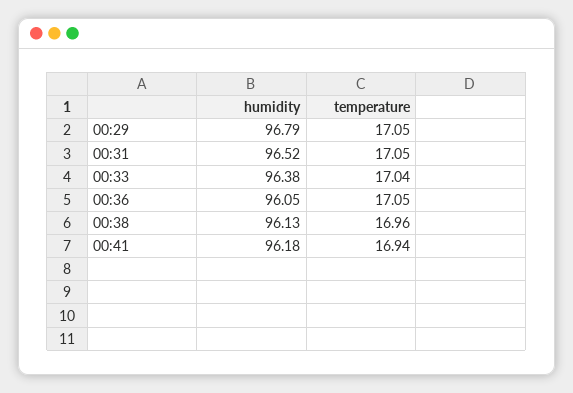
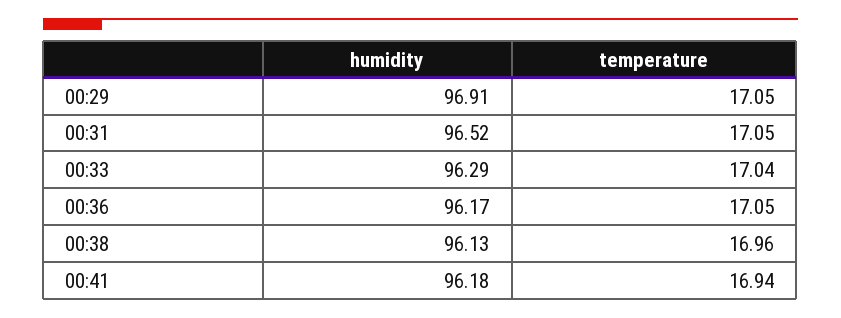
humidity, 00:29: 96.79 -> 96.91
humidity, 00:33: 96.38 -> 96.29
humidity, 00:36: 96.05 -> 96.17

